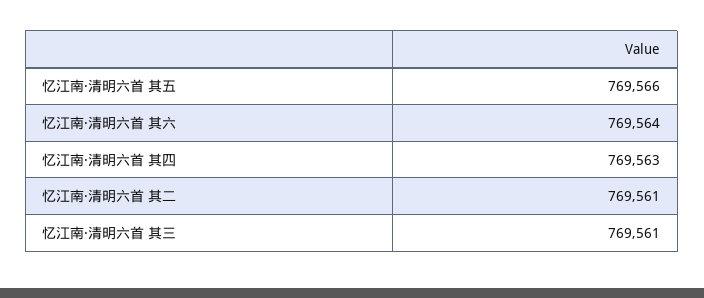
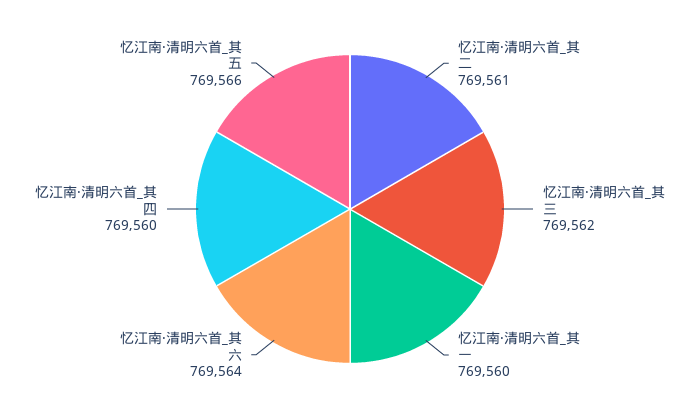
忆江南·清明六首 其四: 769563 -> 769560
忆江南·清明六首 其三: 769561 -> 769562
忆江南·清明六首_其一: none -> 769560

